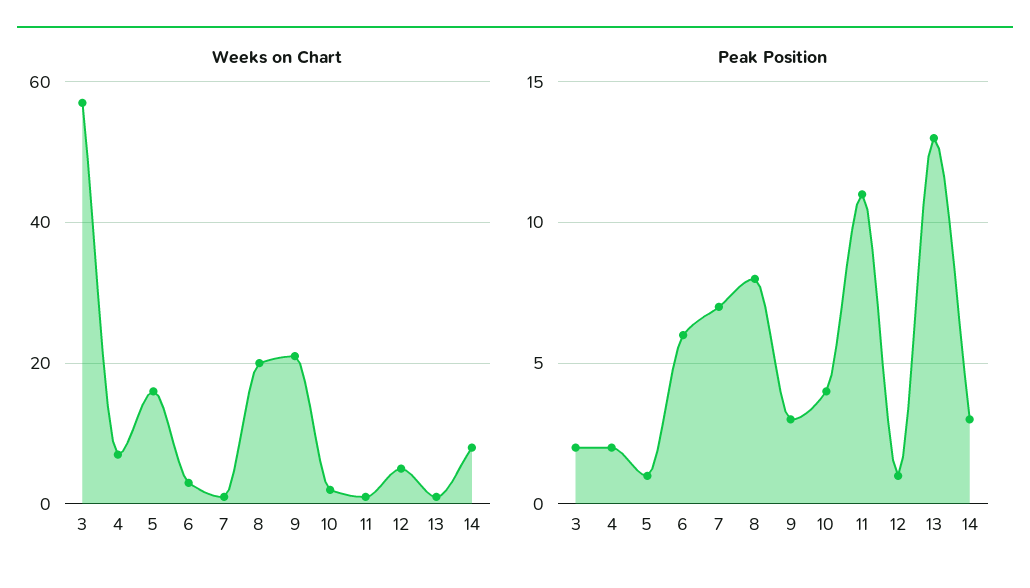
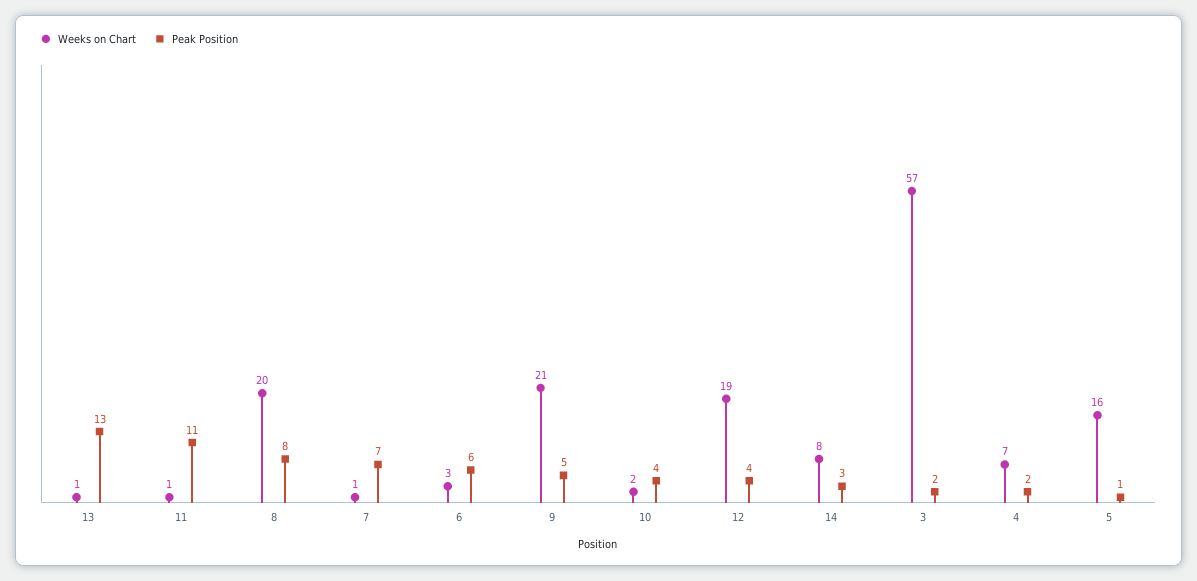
Weeks on Chart, 12: 5 -> 19
Peak Position, 9: 3 -> 5
Peak Position, 12: 1 -> 4

